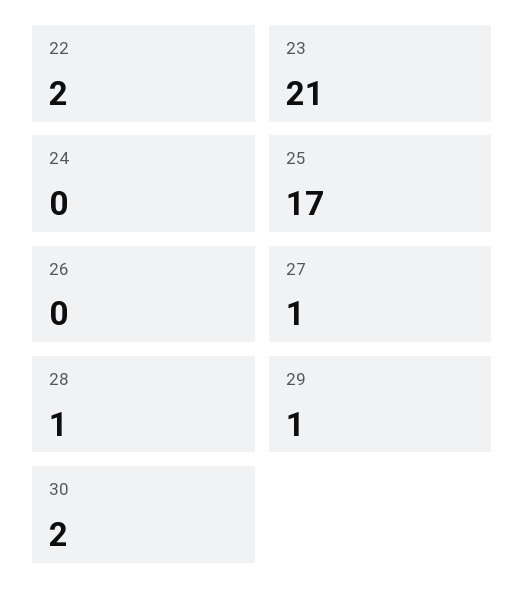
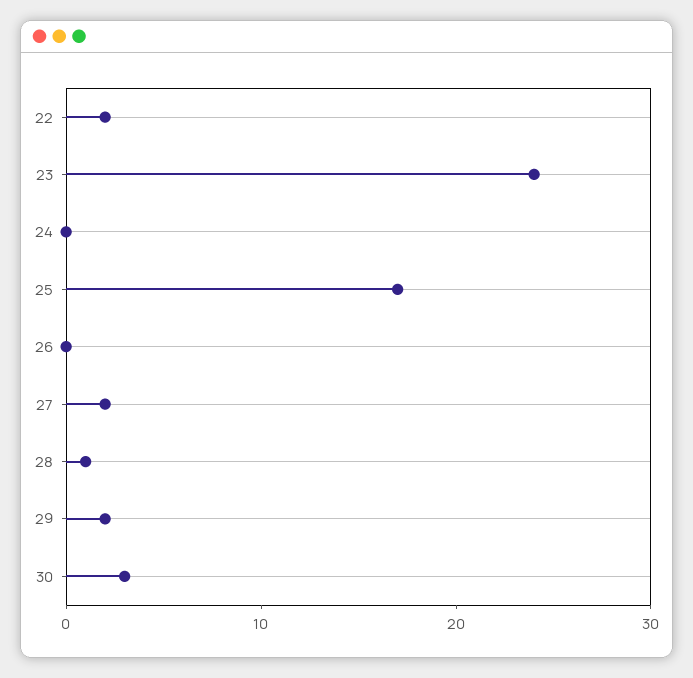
23: 21 -> 24
27: 1 -> 2
29: 1 -> 2
30: 2 -> 3

